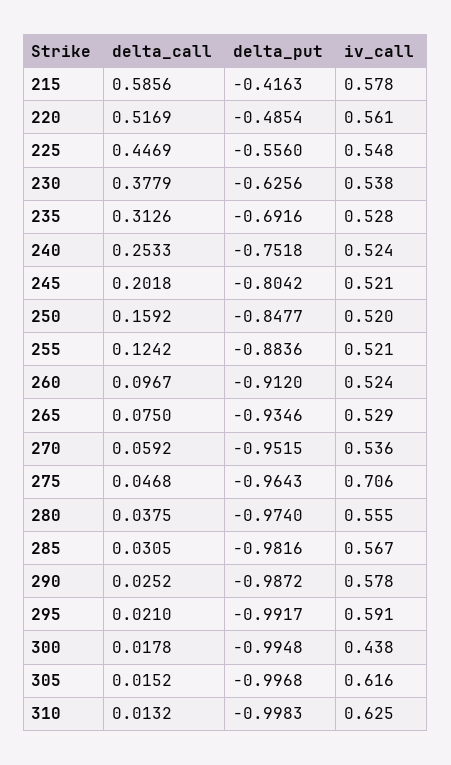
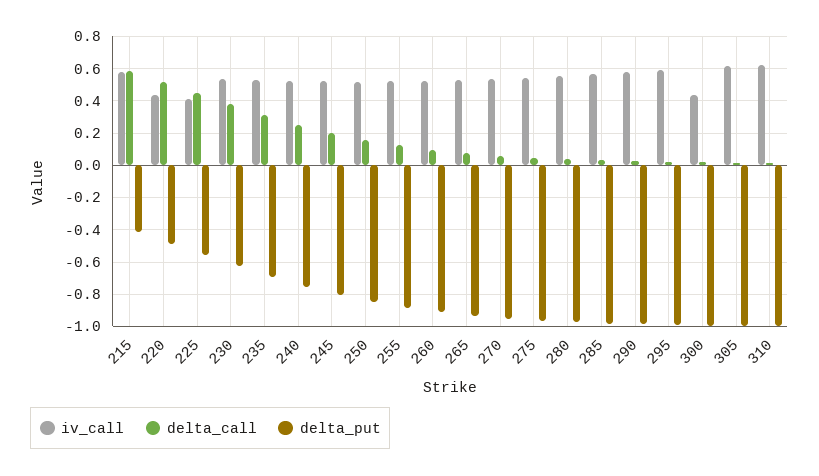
iv_call, 220: 0.561 -> 0.45
iv_call, 225: 0.548 -> 0.4
iv_call, 275: 0.706 -> 0.55

